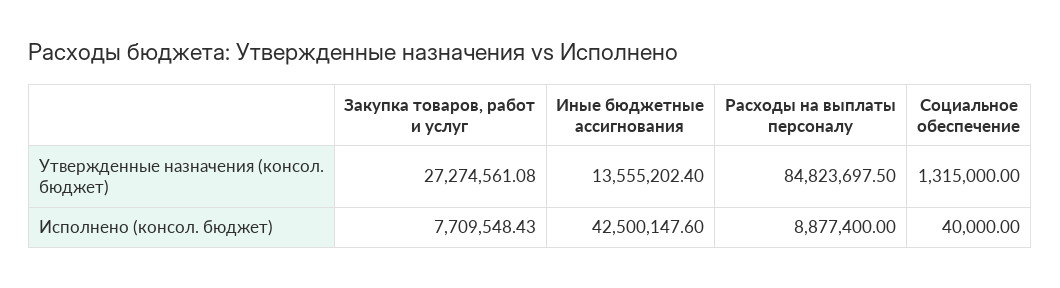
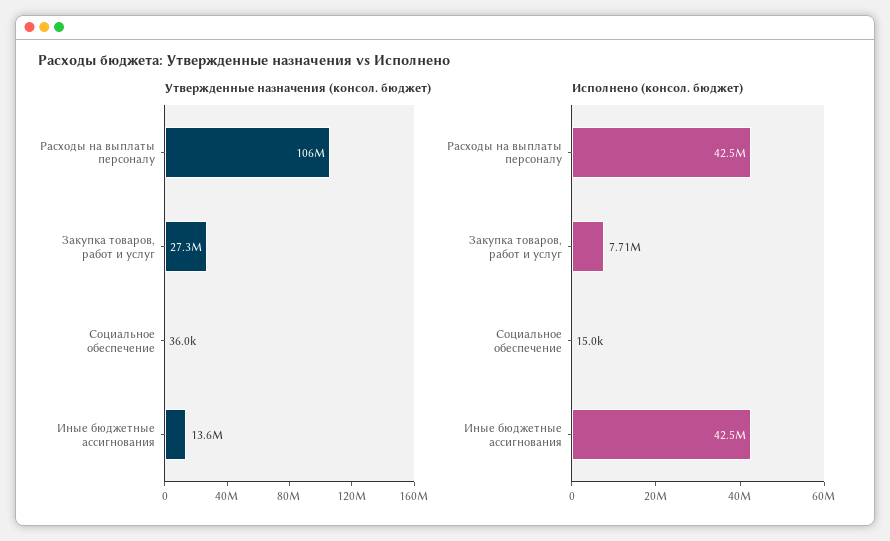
Утвержденные назначения (консол. бюджет), Расходы на выплаты персоналу: 84823697.5 -> 106000000
Утвержденные назначения (консол. бюджет), Социальное обеспечение: 1315000 -> 36000
Исполнено (консол. бюджет), Расходы на выплаты персоналу: 8877400 -> 42500000
Исполнено (консол. бюджет), Социальное обеспечение: 40000 -> 15000

